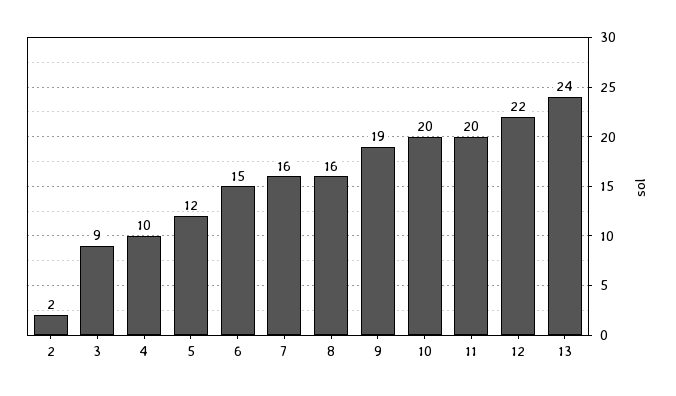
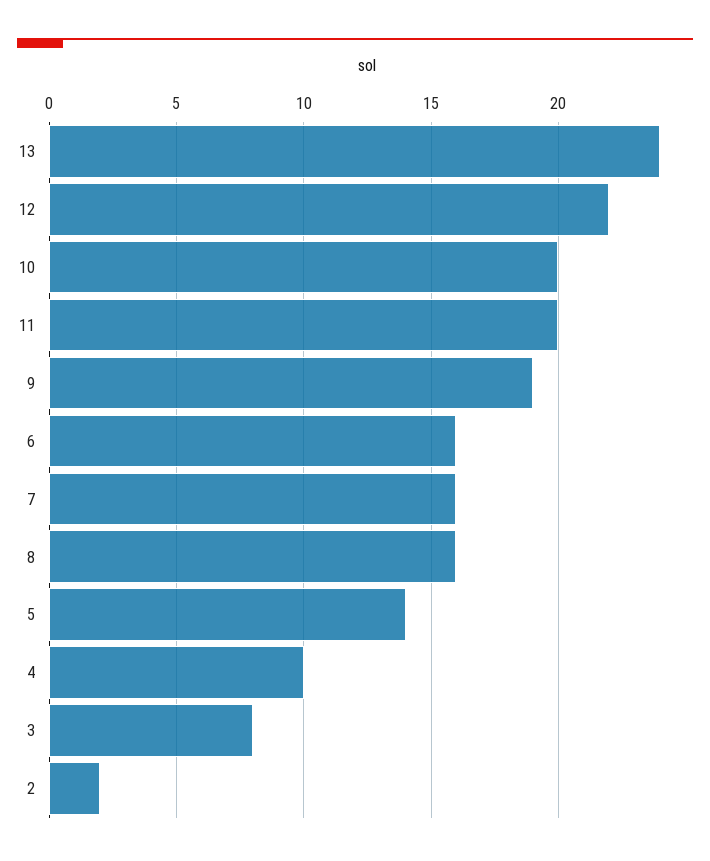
3: 9 -> 8
5: 12 -> 14
6: 15 -> 16

